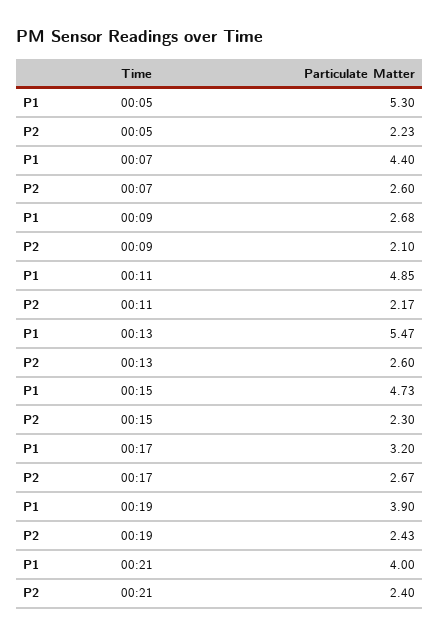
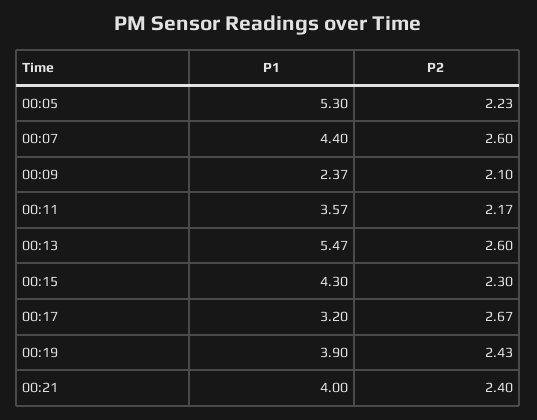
P1, 00:09: 2.68 -> 2.37
P1, 00:11: 4.85 -> 3.57
P1, 00:15: 4.73 -> 4.3

